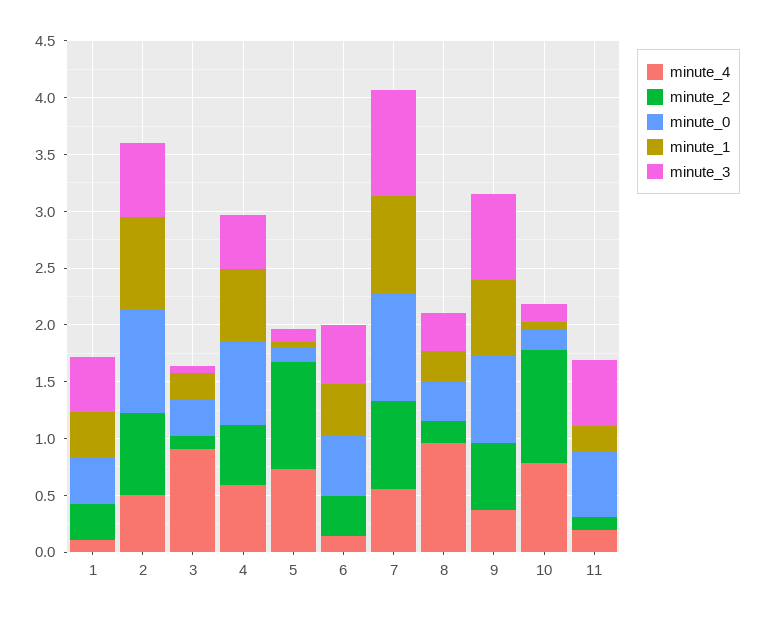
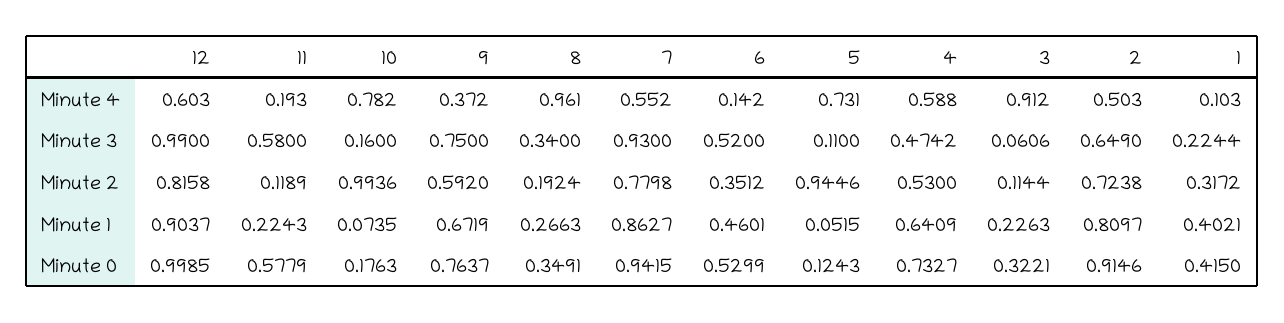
minute_3, 1: 0.5 -> 0.2244
minute_4, 12: none -> 0.603
minute_3, 12: none -> 0.99
minute_2, 12: none -> 0.8158
minute_1, 12: none -> 0.9037
minute_0, 12: none -> 0.9985

